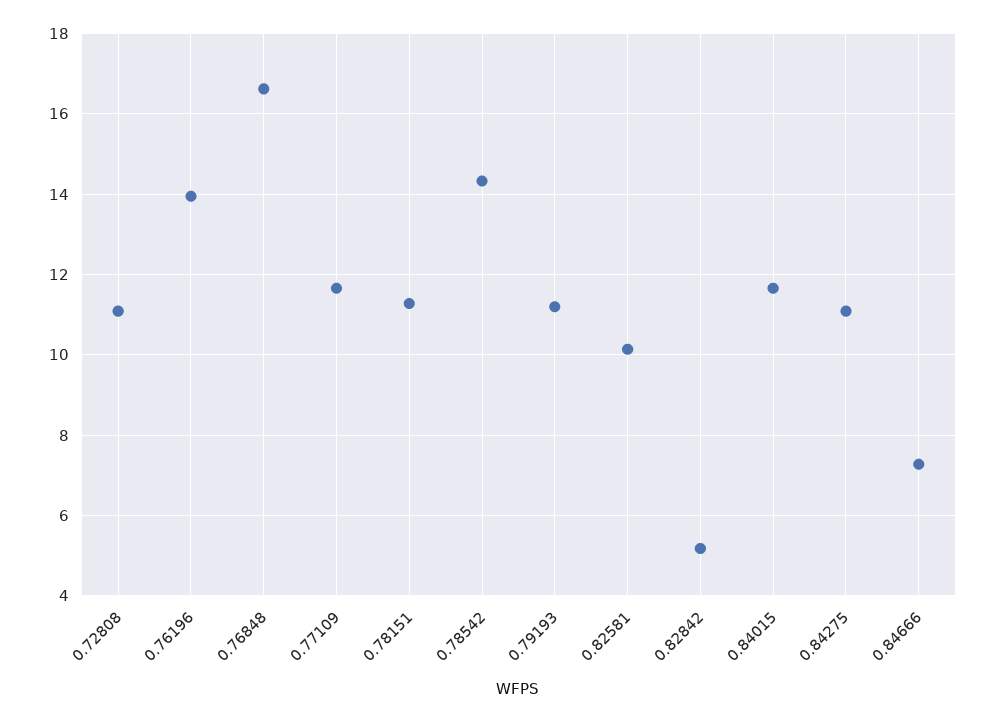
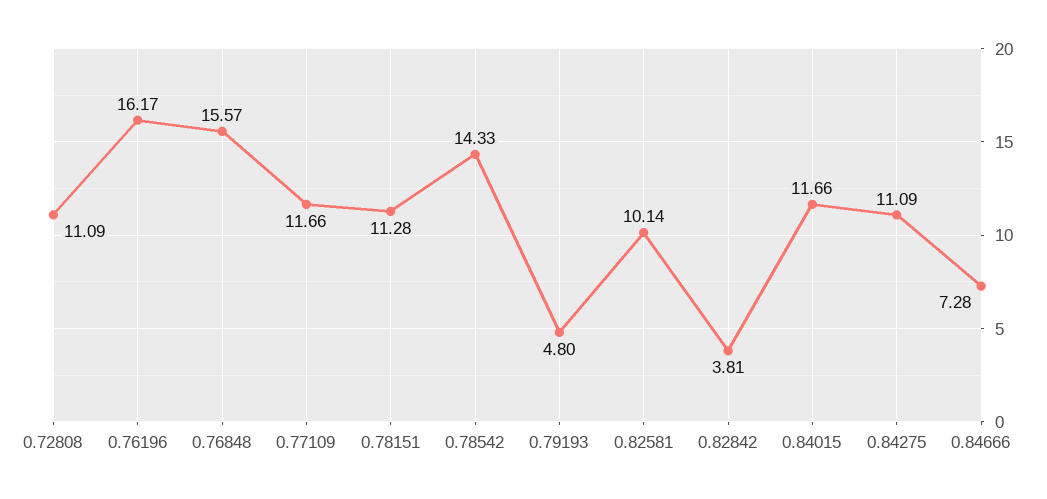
0.76196: 14 -> 16.17
0.76848: 16.6 -> 15.57
0.79193: 11.2 -> 4.8
0.82842: 5.2 -> 3.81

